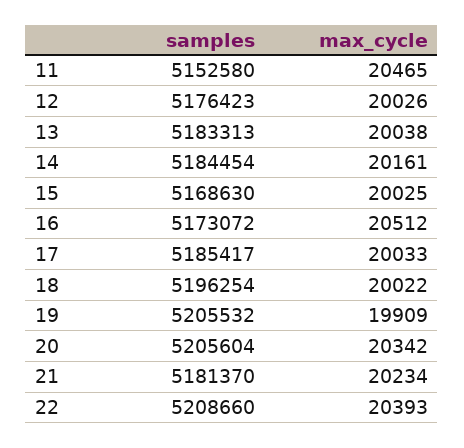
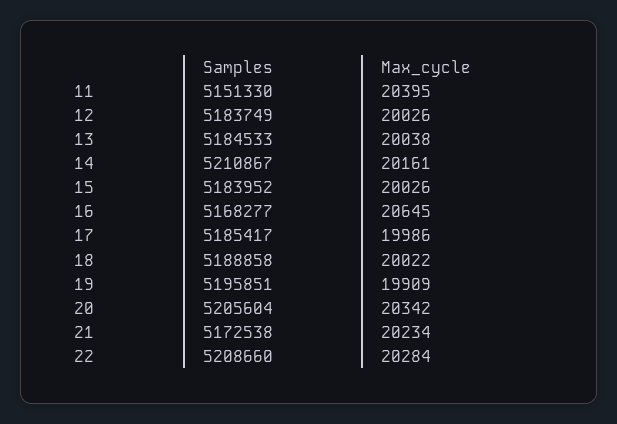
samples, 11: 5152580 -> 5151330
max_cycle, 11: 20465 -> 20395
samples, 12: 5176423 -> 5183749
samples, 13: 5183313 -> 5184533
samples, 14: 5184454 -> 5210867
samples, 15: 5168630 -> 5183952
max_cycle, 15: 20025 -> 20026
samples, 16: 5173072 -> 5168277
max_cycle, 16: 20512 -> 20645
max_cycle, 17: 20033 -> 19986
samples, 18: 5196254 -> 5188858
samples, 19: 5205532 -> 5195851
samples, 21: 5181370 -> 5172538
max_cycle, 22: 20393 -> 20284

